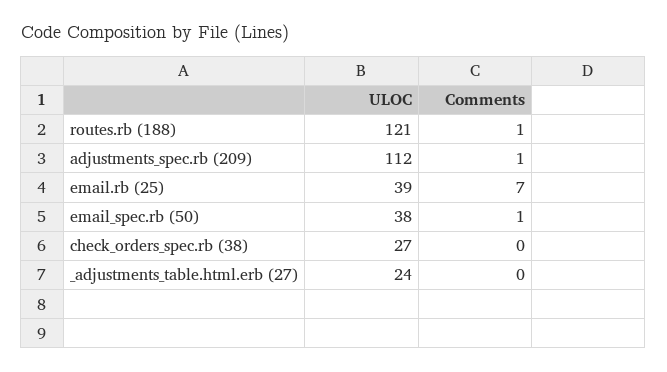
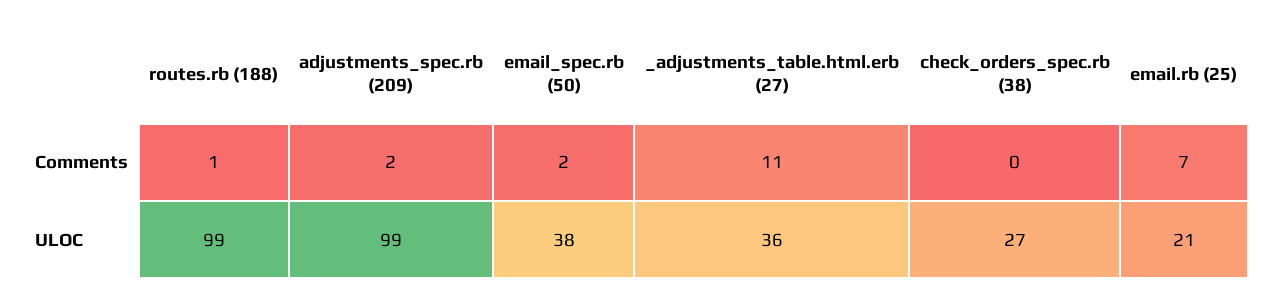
ULOC, routes.rb (188): 121 -> 99
ULOC, adjustments_spec.rb (209): 112 -> 99
Comments, adjustments_spec.rb (209): 1 -> 2
ULOC, email.rb (25): 39 -> 21
Comments, email_spec.rb (50): 1 -> 2
ULOC, _adjustments_table.html.erb (27): 24 -> 36
Comments, _adjustments_table.html.erb (27): 0 -> 11

